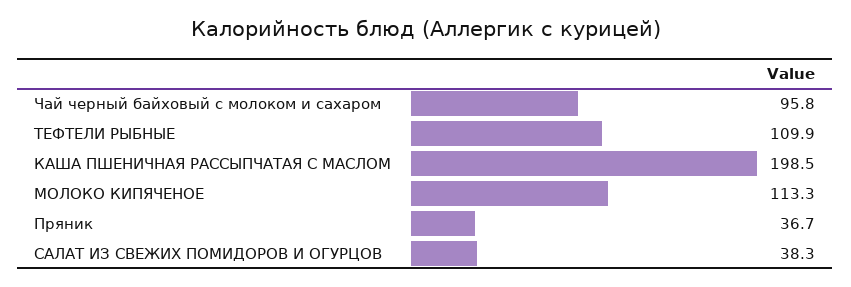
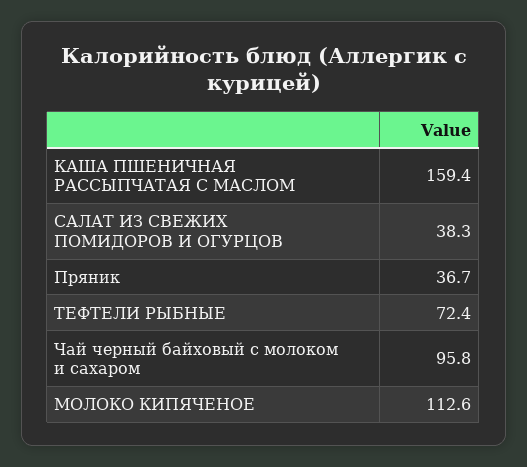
ТЕФТЕЛИ РЫБНЫЕ: 109.9 -> 72.4
КАША ПШЕНИЧНАЯ РАССЫПЧАТАЯ С МАСЛОМ: 198.5 -> 159.4
МОЛОКО КИПЯЧЕНОЕ: 113.3 -> 112.6

